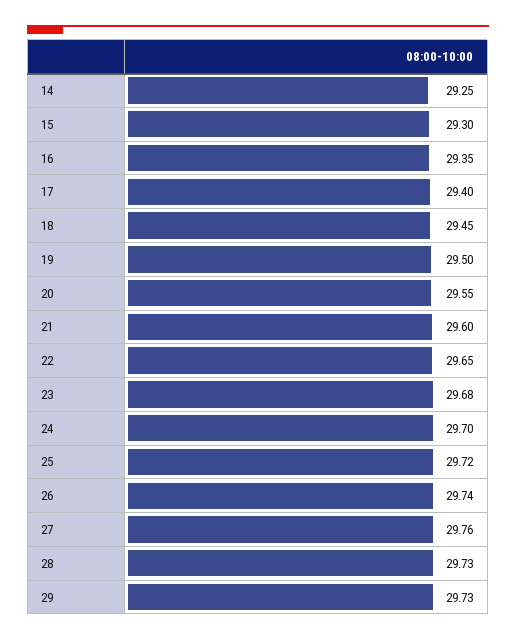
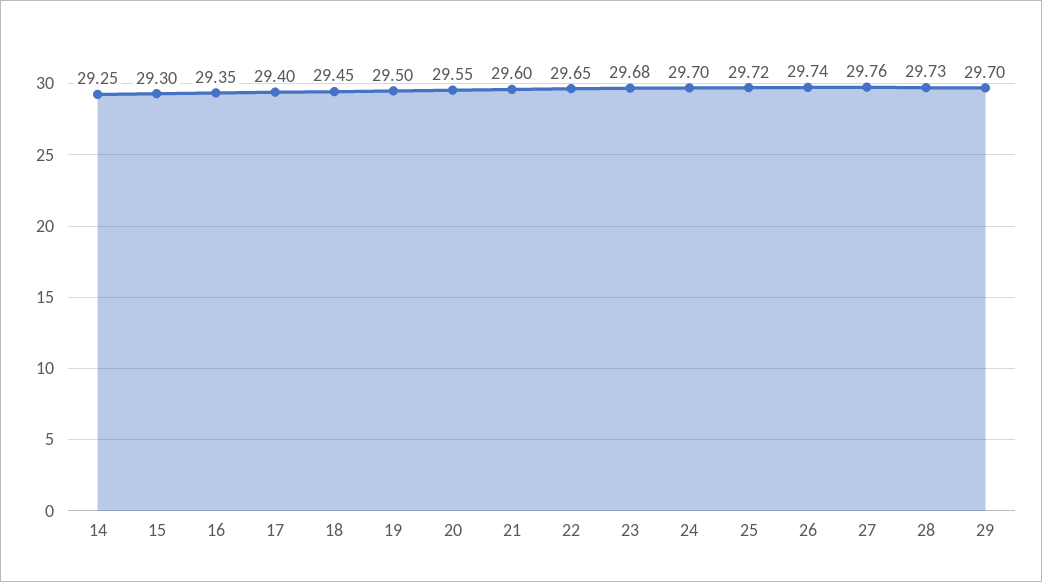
29: 29.73 -> 29.7

